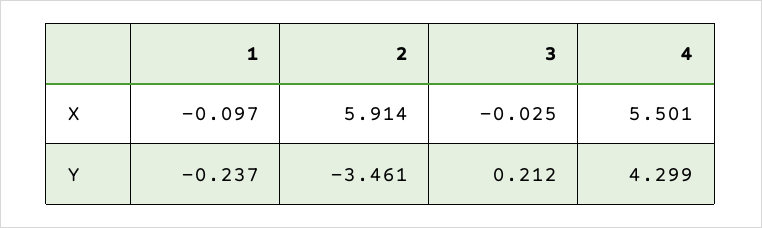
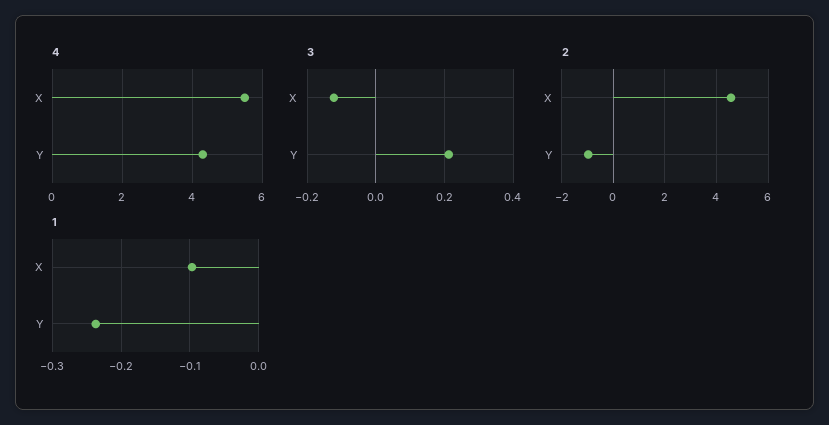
2, X: 5.914 -> 4.5
3, X: -0.025 -> -0.12
2, Y: -3.461 -> -1

